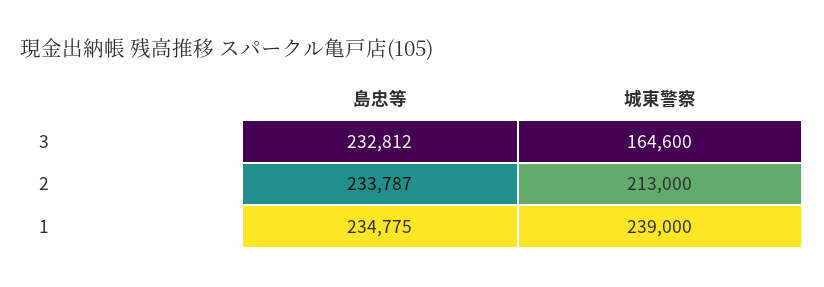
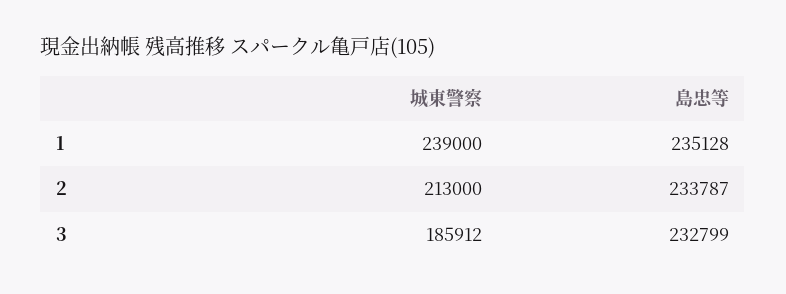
島忠等, 3: 232812 -> 232799
城東警察, 3: 164600 -> 185912
島忠等, 1: 234775 -> 235128

